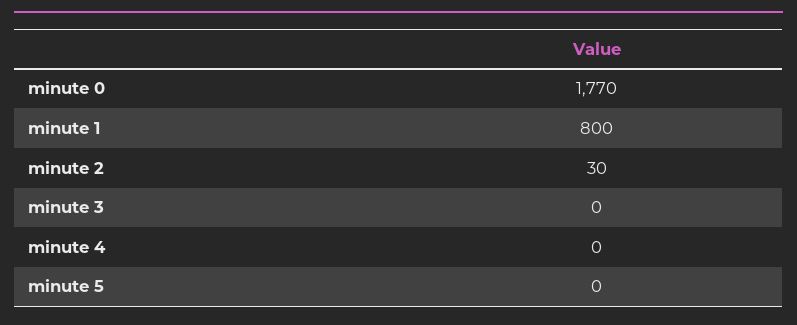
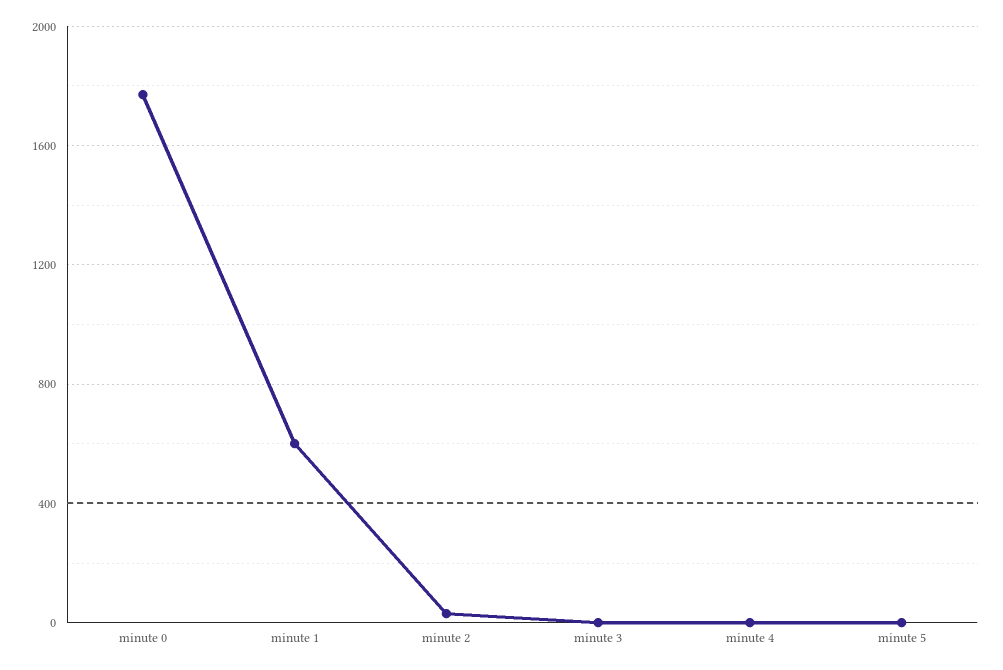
minute 1: 800 -> 600

